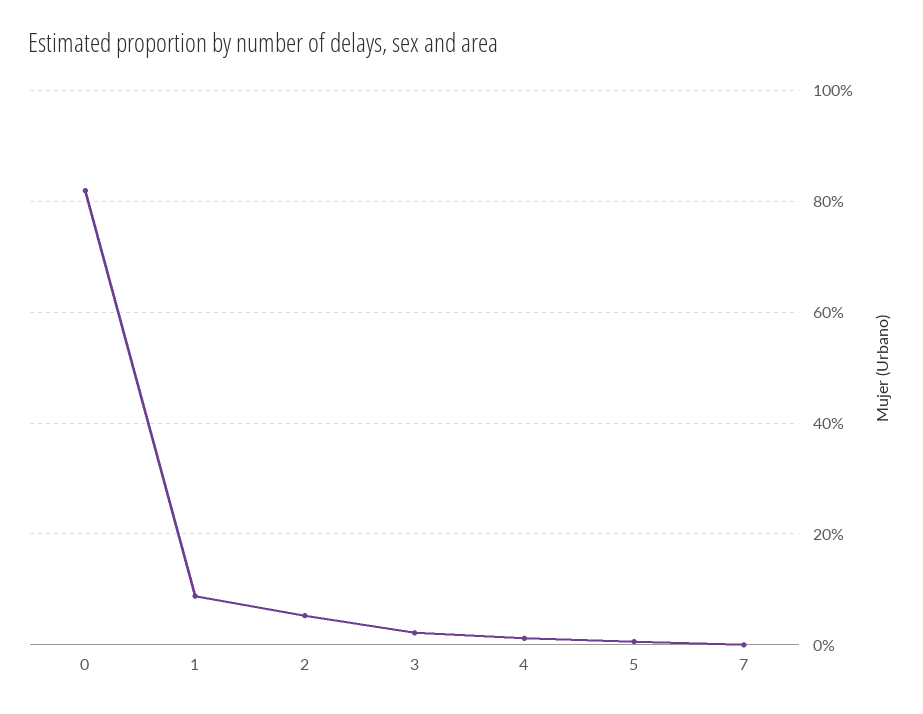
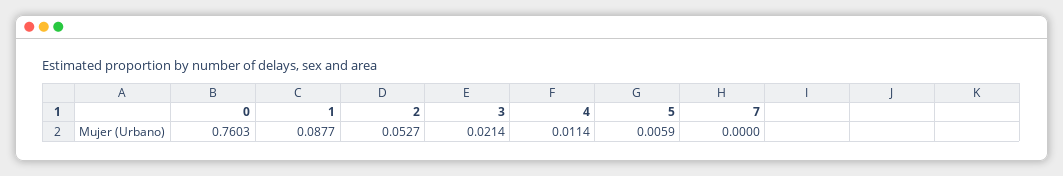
0: 0.82 -> 0.7603

